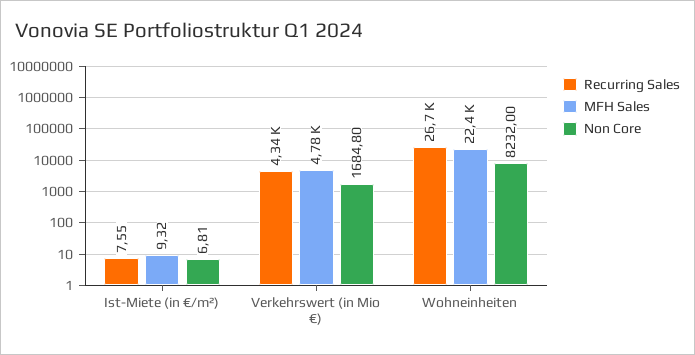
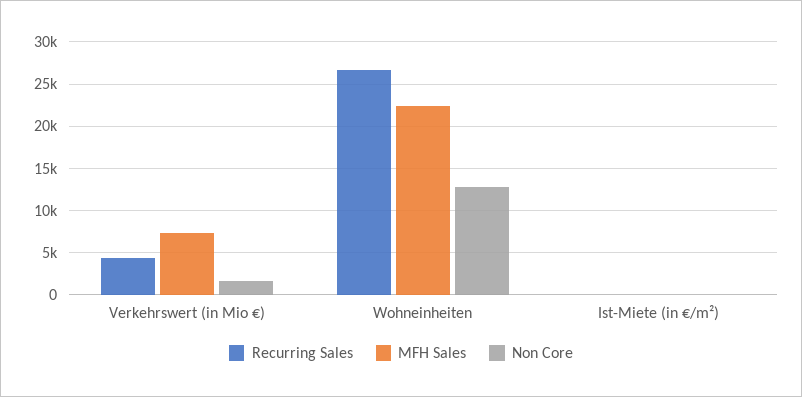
MFH Sales, Verkehrswert (in Mio €): 4780 -> 7000
Non Core, Wohneinheiten: 8232 -> 13000

